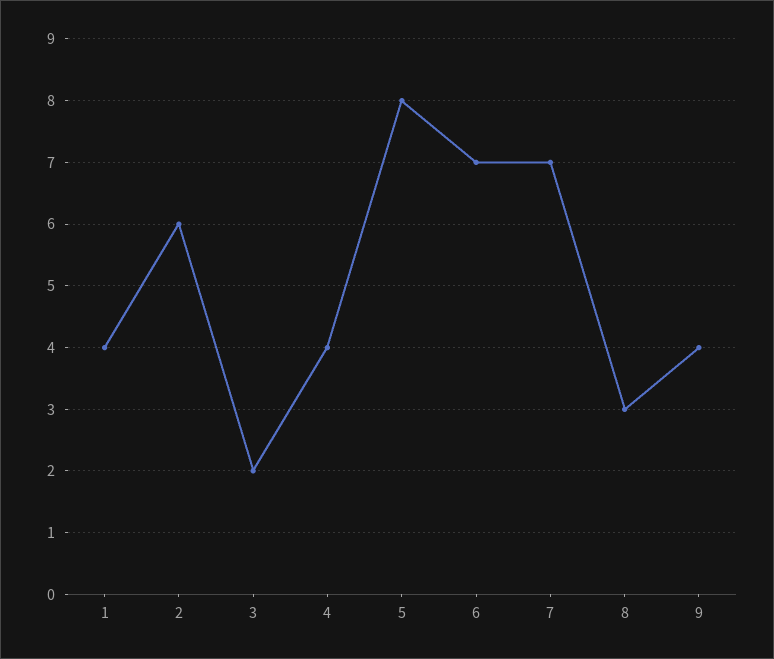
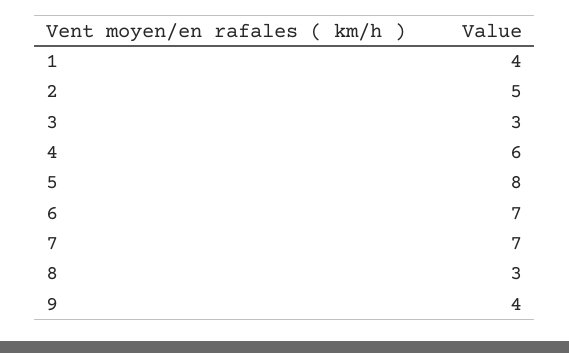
2: 6 -> 5
3: 2 -> 3
4: 4 -> 6

